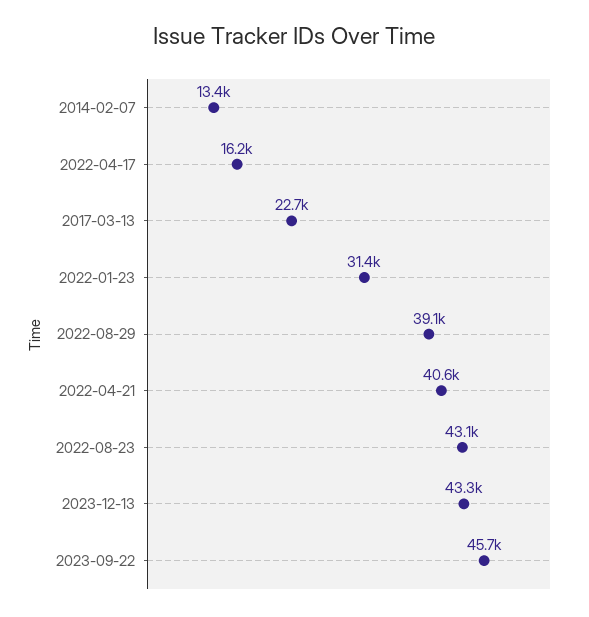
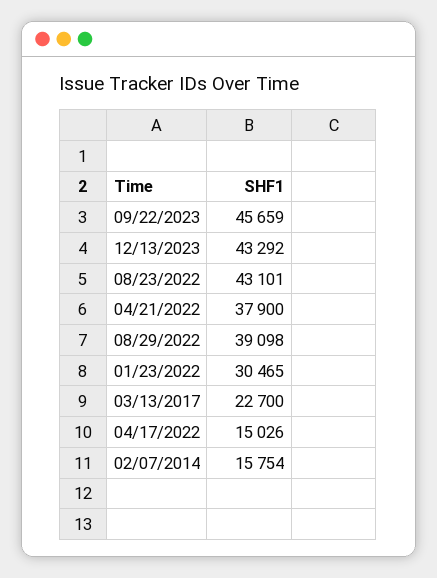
2014-02-07: 13400 -> 15754
2022-04-17: 16200 -> 15026
2022-01-23: 31400 -> 30465
2022-04-21: 40600 -> 37900

